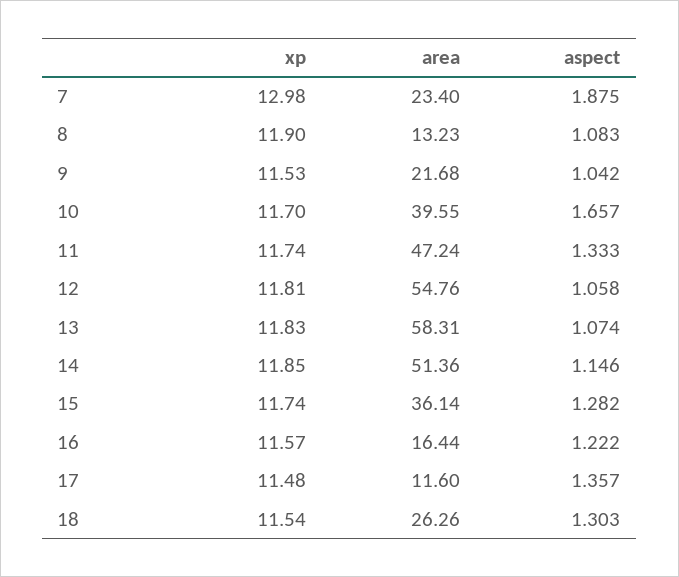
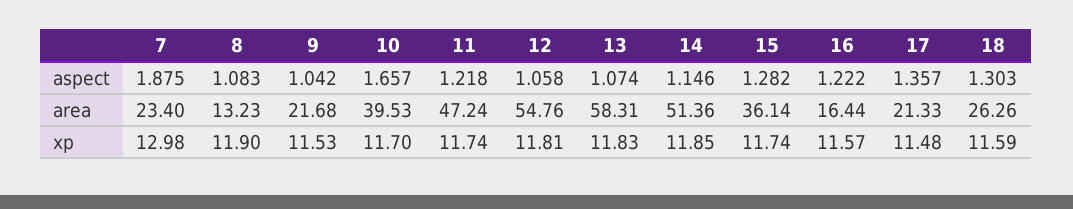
area, 10: 39.55 -> 39.53
aspect, 11: 1.333 -> 1.218
area, 17: 11.6 -> 21.33
xp, 18: 11.54 -> 11.59

